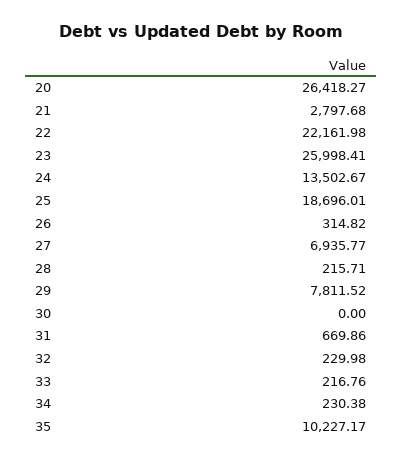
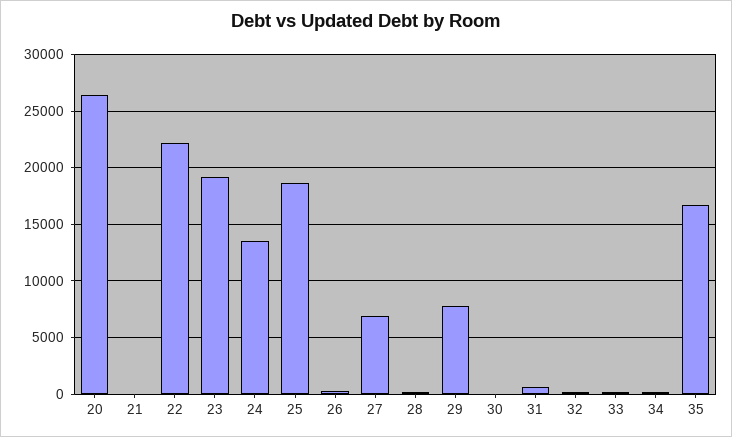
21: 2797.68 -> 0
23: 25998.41 -> 19000
35: 10227.17 -> 17000

